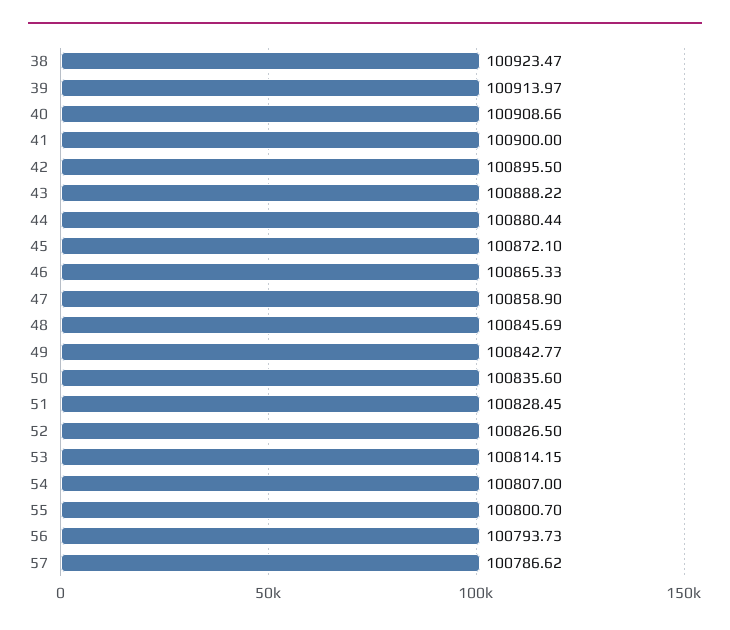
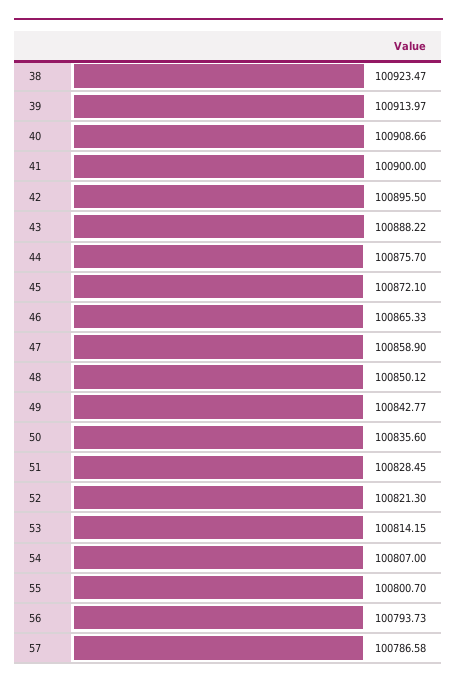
44: 100880.44 -> 100875.7
48: 100845.69 -> 100850.12
52: 100826.5 -> 100821.3
57: 100786.62 -> 100786.58

